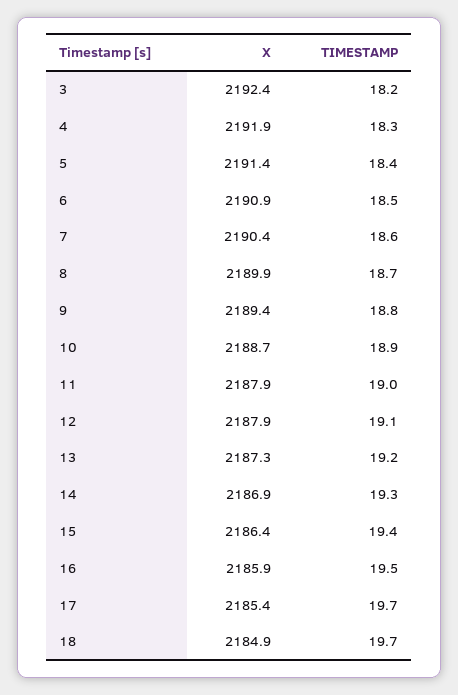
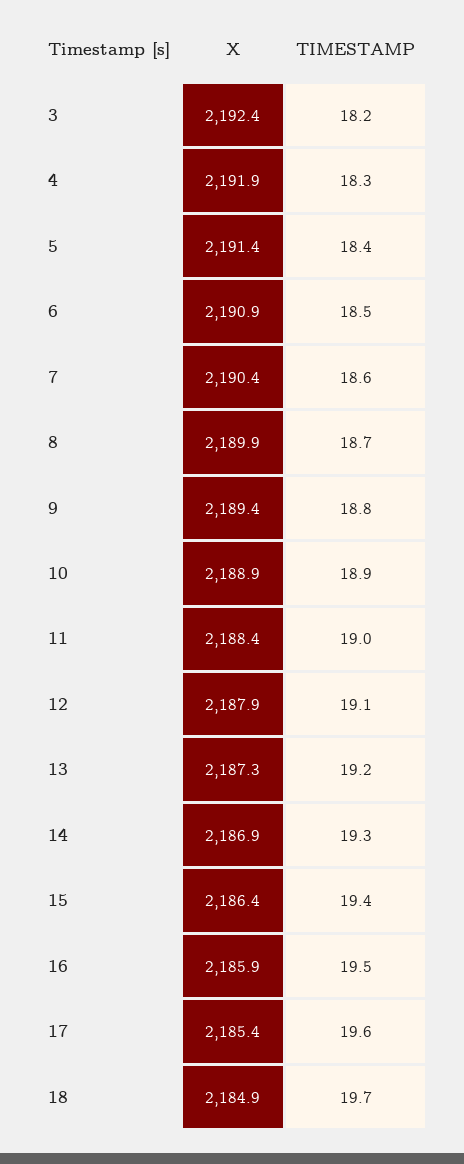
X, 10: 2188.7 -> 2188.9
X, 11: 2187.9 -> 2188.4
TIMESTAMP, 17: 19.7 -> 19.6

